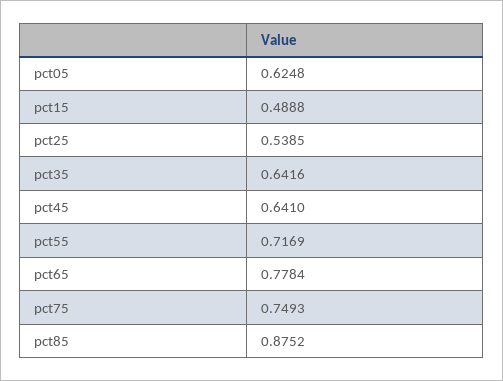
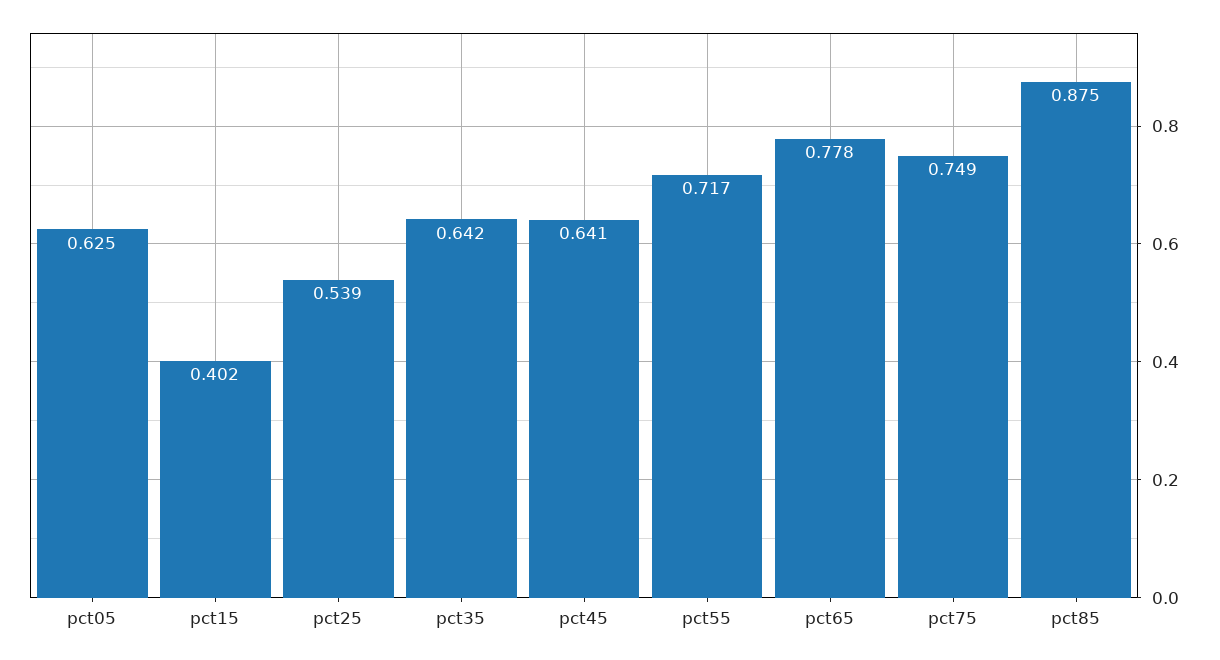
pct15: 0.4888 -> 0.402

